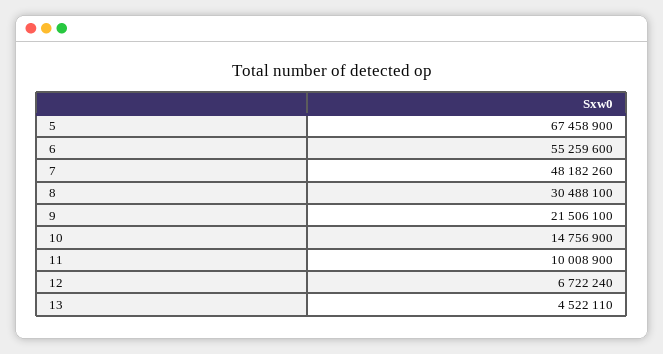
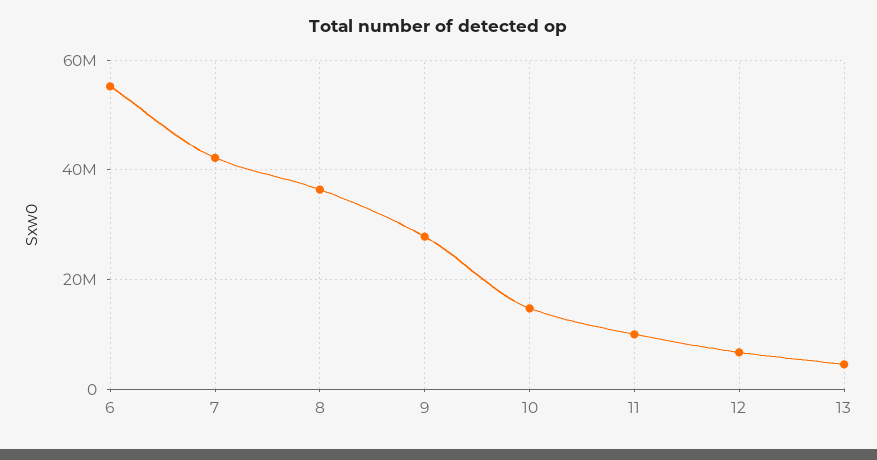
5: 67458900 -> none
7: 48182260 -> 42000000
8: 30488100 -> 36000000
9: 21506100 -> 28000000

